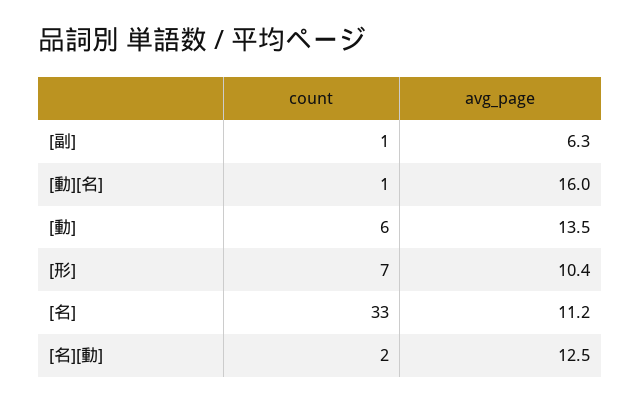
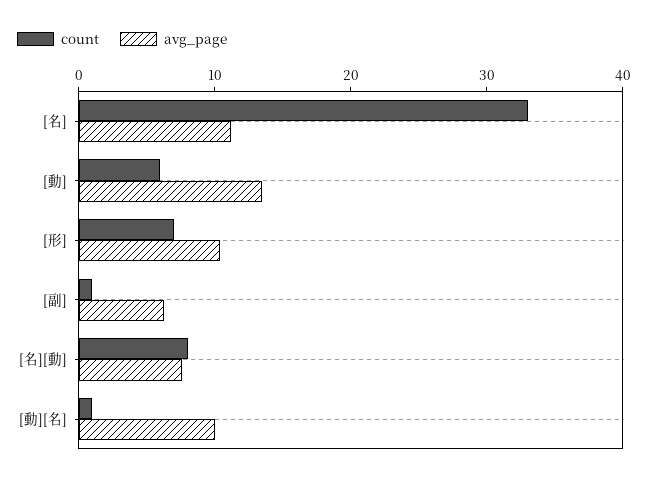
avg_page, [動][名]: 16 -> 10
count, [名][動]: 2 -> 8
avg_page, [名][動]: 12.5 -> 8

